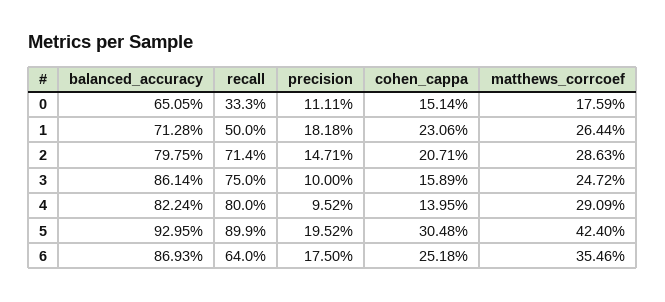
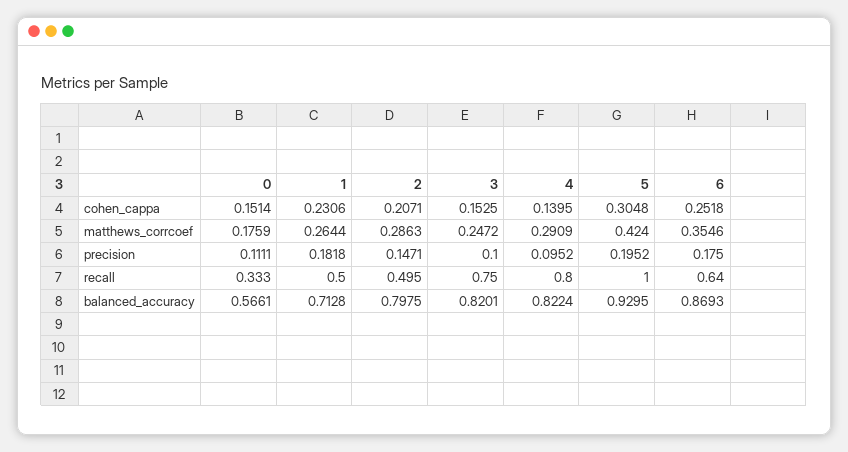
balanced_accuracy, 0: 0.6505 -> 0.5661
recall, 2: 0.714 -> 0.495
balanced_accuracy, 3: 0.8614 -> 0.8201
cohen_cappa, 3: 0.1589 -> 0.1525
recall, 5: 0.899 -> 1

